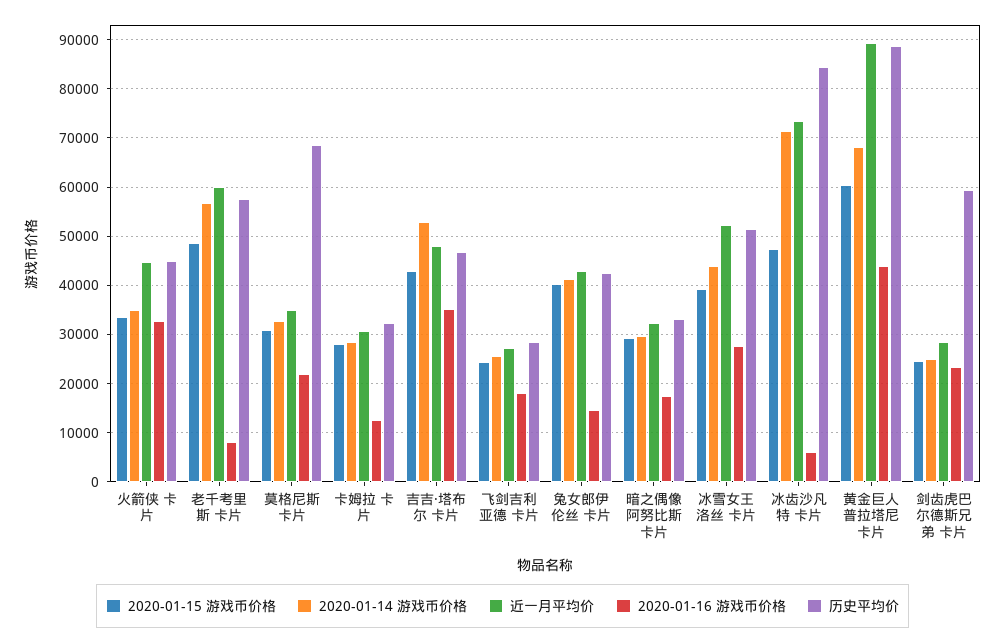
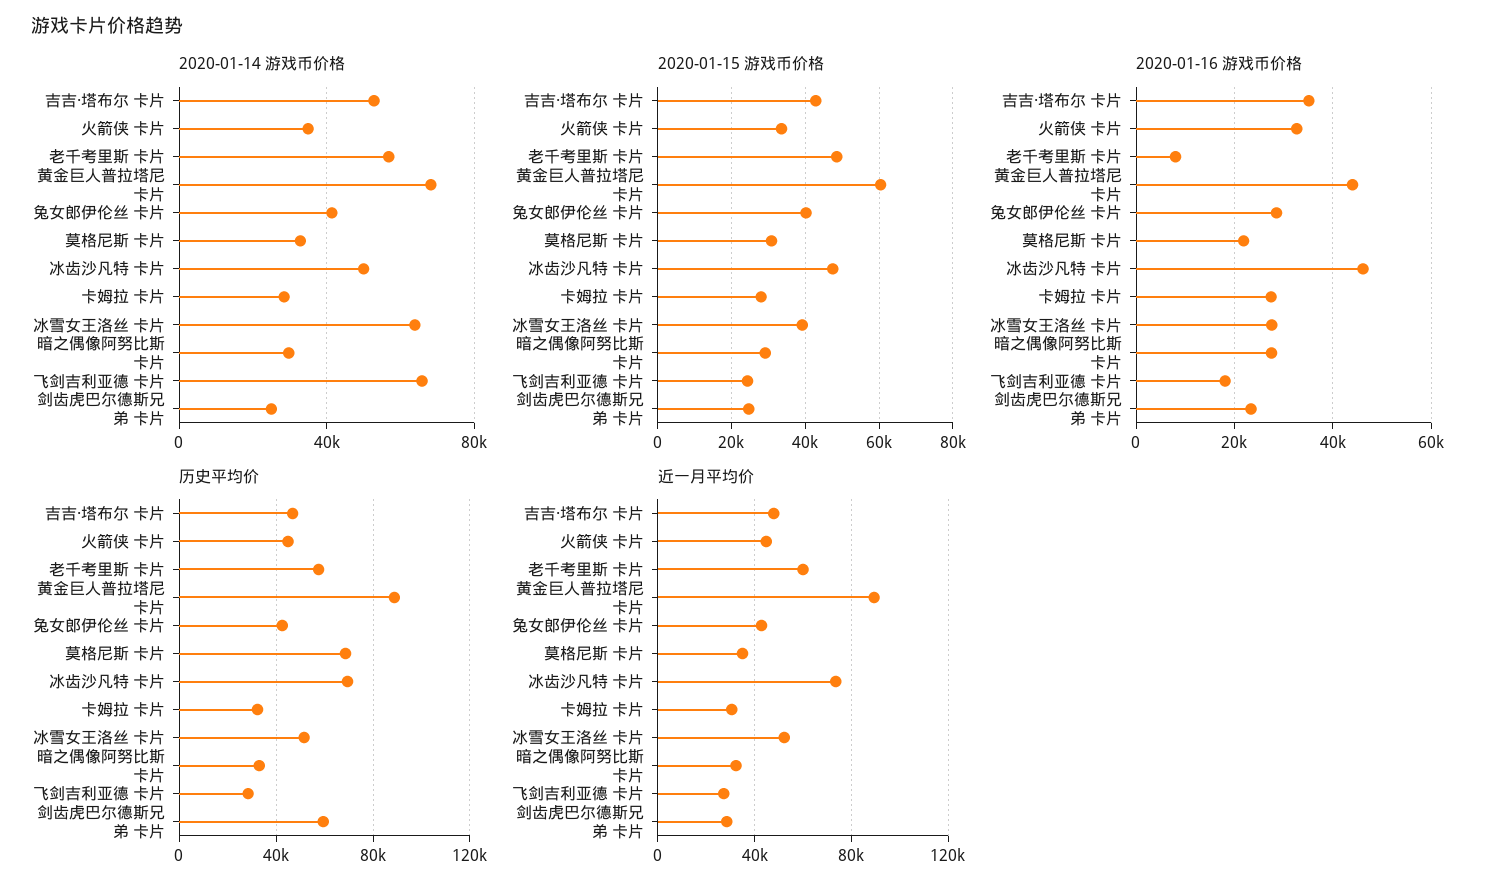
2020-01-16 游戏币价格, 卡姆拉 卡片: 12000 -> 28000
2020-01-14 游戏币价格, 飞剑吉利亚德 卡片: 26000 -> 65000
2020-01-16 游戏币价格, 兔女郎伊伦丝 卡片: 14000 -> 28000
2020-01-16 游戏币价格, 暗之偶像阿努比斯 卡片: 18000 -> 28000
2020-01-14 游戏币价格, 冰雪女王洛丝 卡片: 44000 -> 65000
2020-01-14 游戏币价格, 冰齿沙凡特 卡片: 72000 -> 50000
2020-01-16 游戏币价格, 冰齿沙凡特 卡片: 6000 -> 46000
历史平均价, 冰齿沙凡特 卡片: 84000 -> 70000

